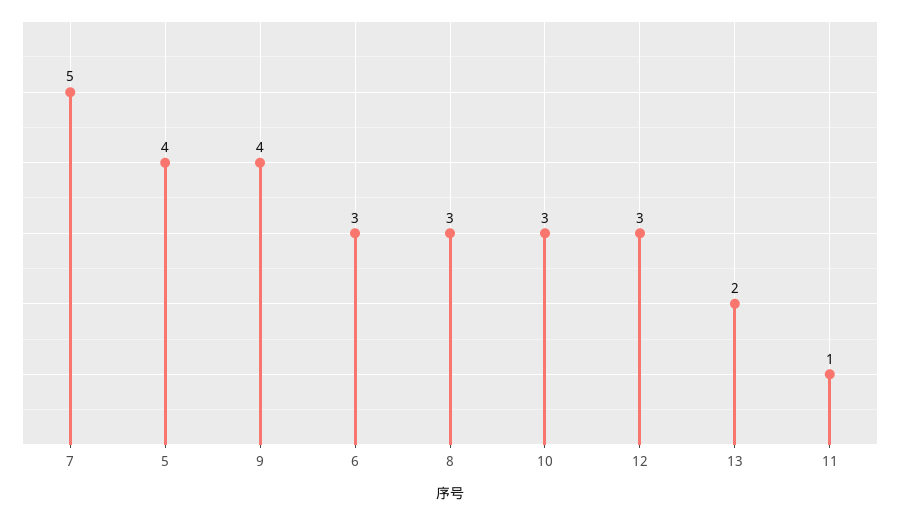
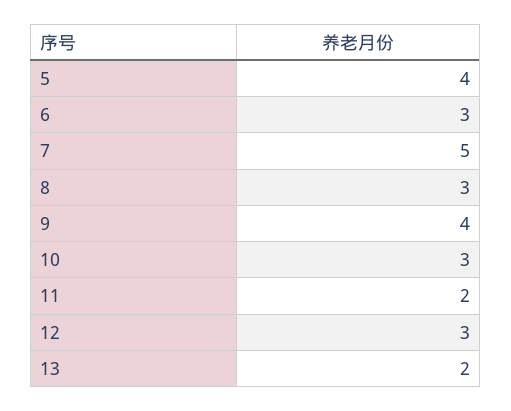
11: 1 -> 2

